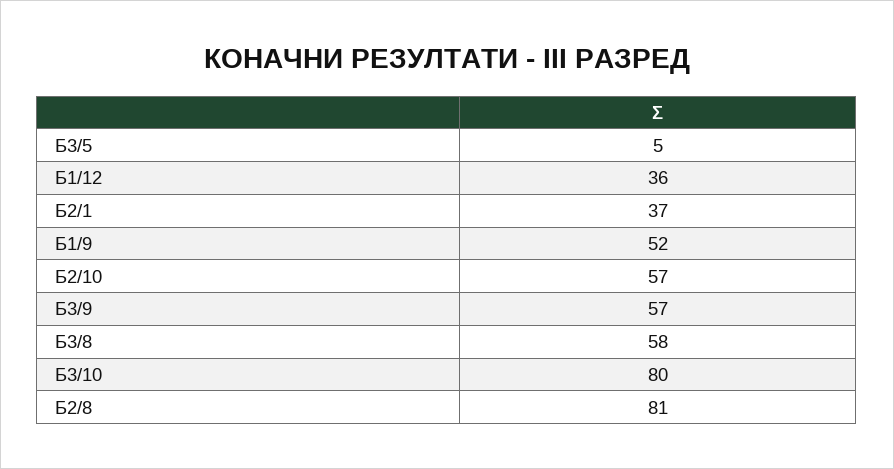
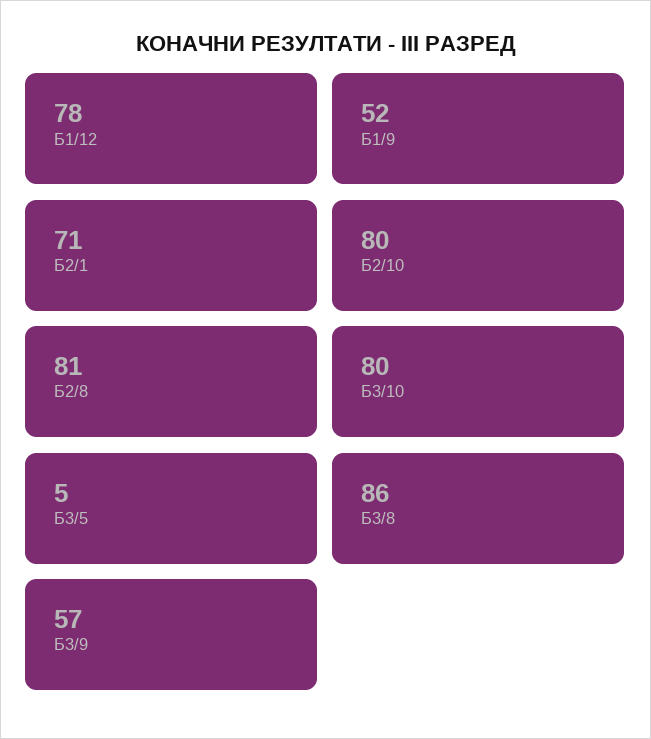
Б1/12: 36 -> 78
Б2/1: 37 -> 71
Б2/10: 57 -> 80
Б3/8: 58 -> 86

